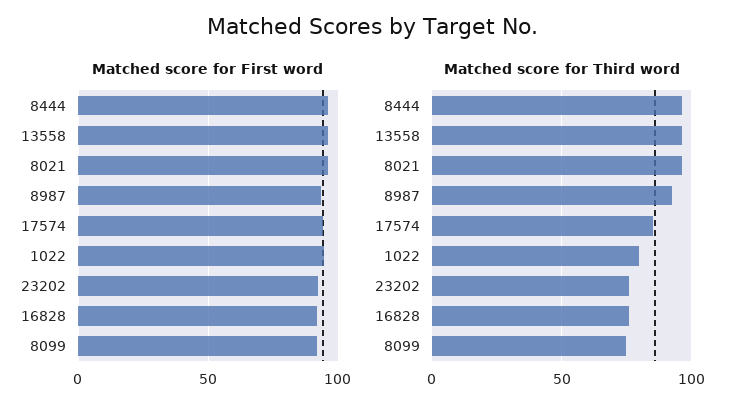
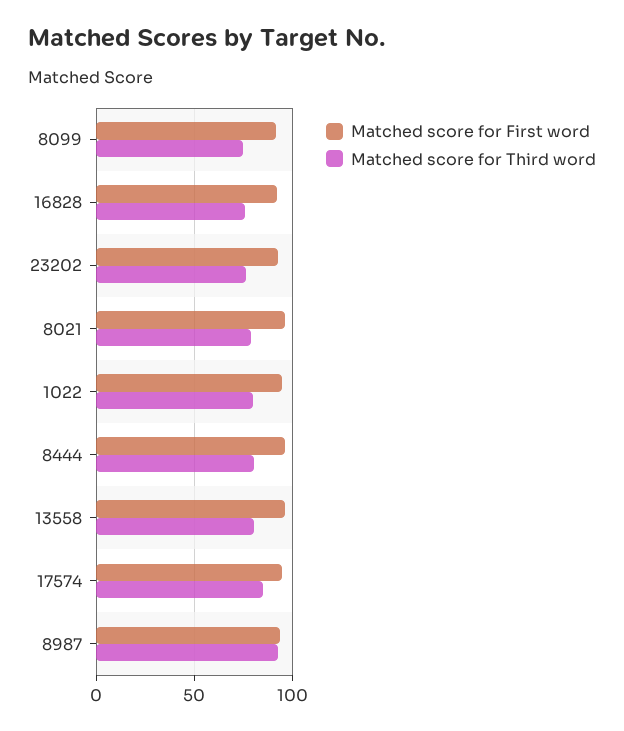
Matched score for Third word, 8444: 95 -> 80
Matched score for Third word, 13558: 95 -> 80
Matched score for Third word, 8021: 95 -> 80

